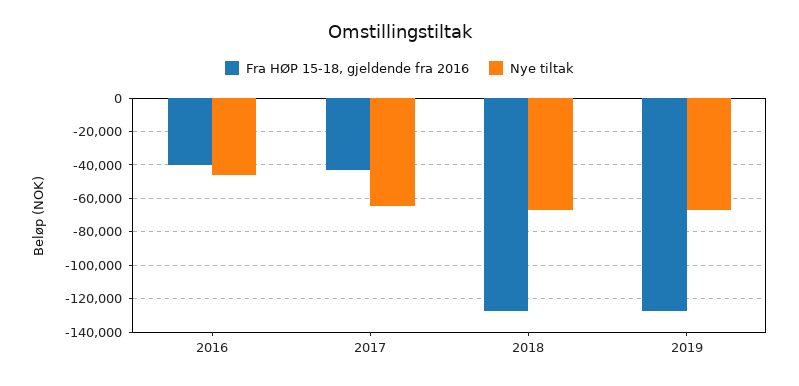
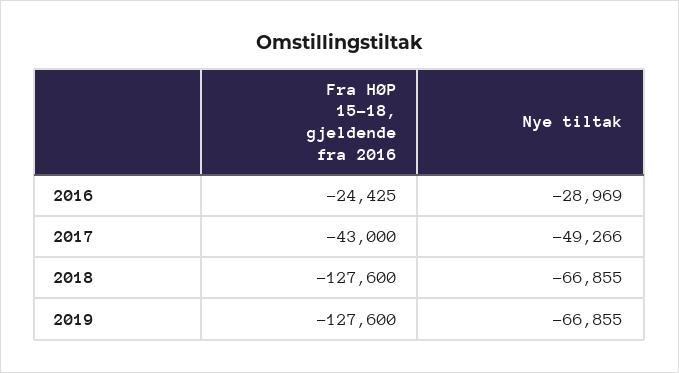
Fra HØP 15-18, gjeldende fra 2016, 2016: -40000 -> -24425
Nye tiltak, 2016: -45000 -> -28969
Nye tiltak, 2017: -65000 -> -49266

